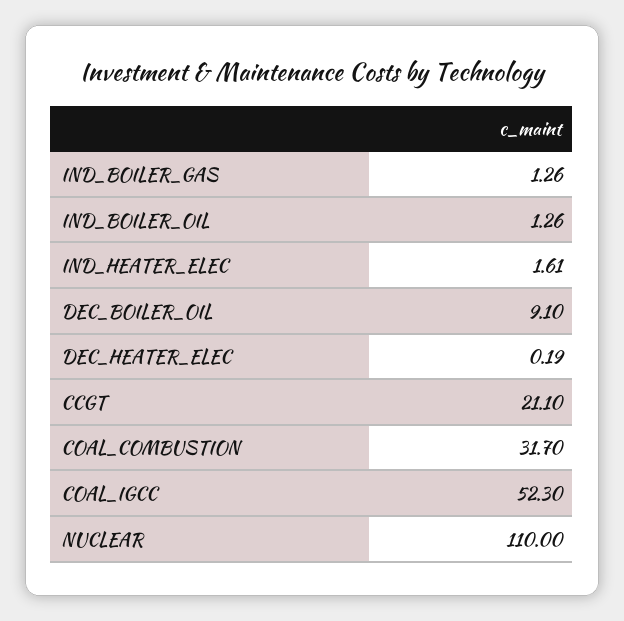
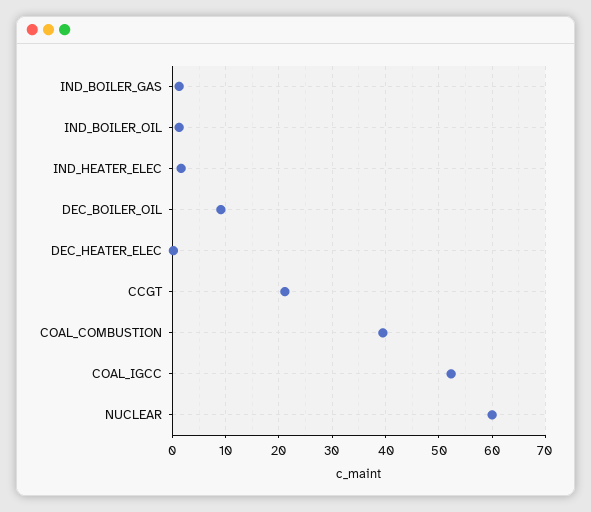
COAL_COMBUSTION: 31.7 -> 40
NUCLEAR: 110 -> 60

